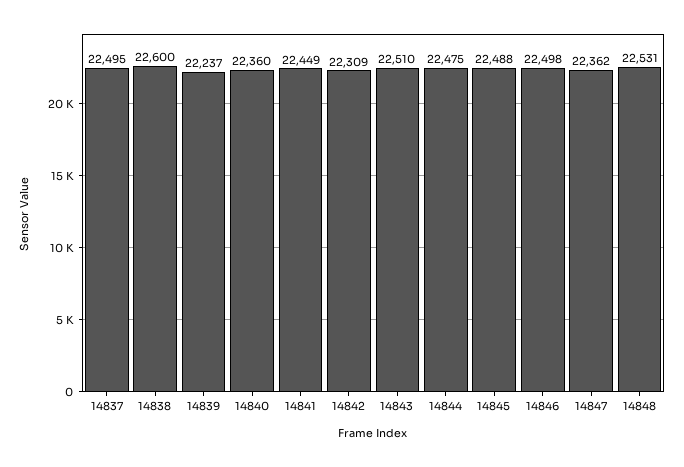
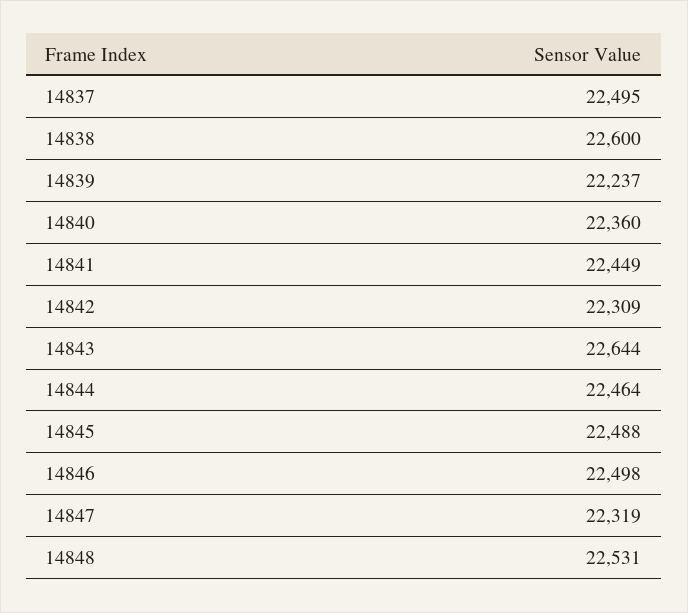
14843: 22510 -> 22644
14844: 22475 -> 22464
14847: 22362 -> 22319

